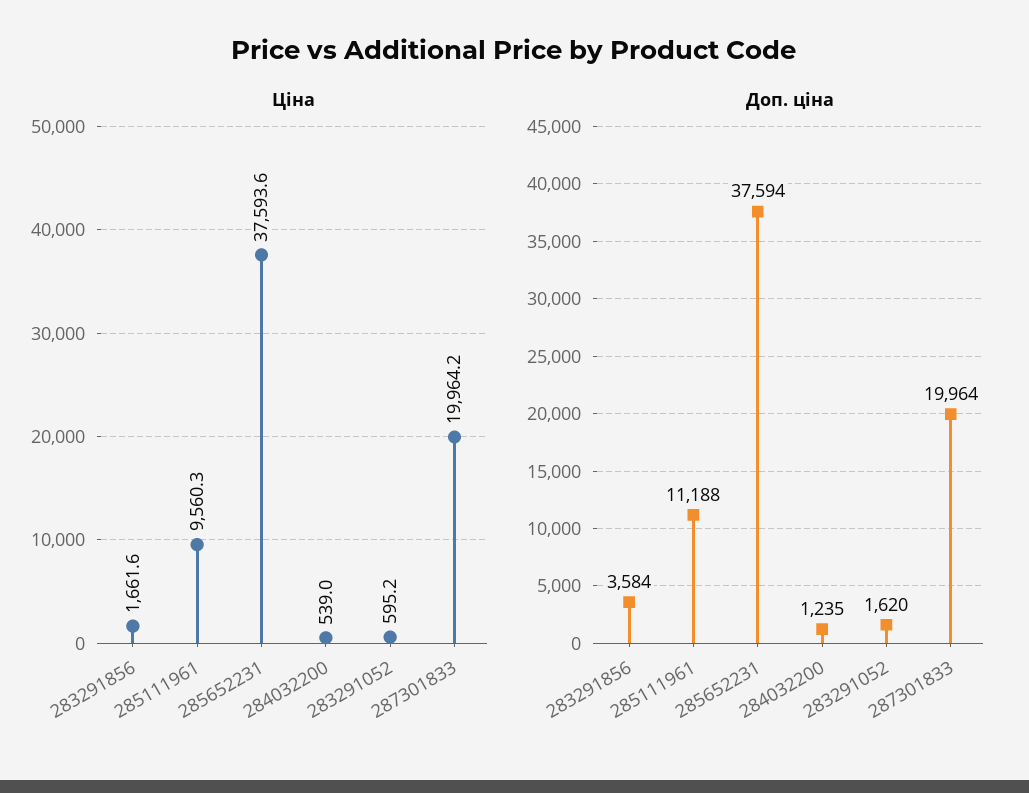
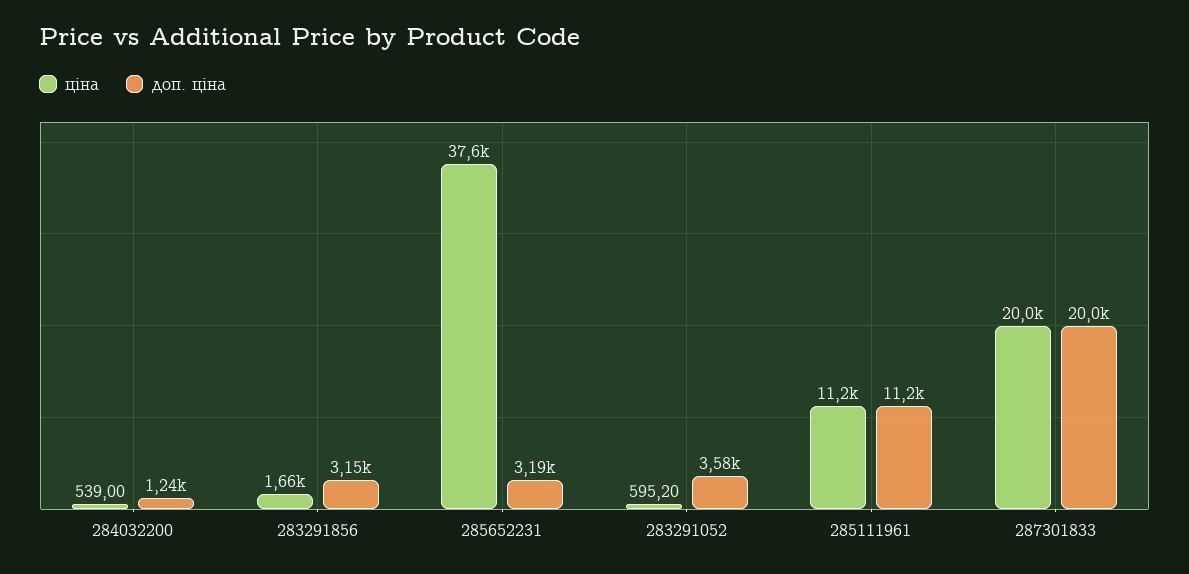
Ціна, 285111961: 9560.3 -> 11200
Доп. ціна, 283291856: 3584 -> 3150
Доп. ціна, 285652231: 37594 -> 3190
Доп. ціна, 283291052: 1620 -> 3580

